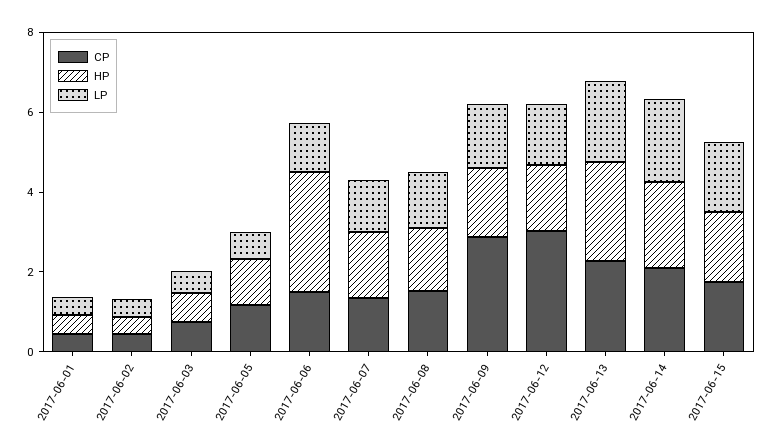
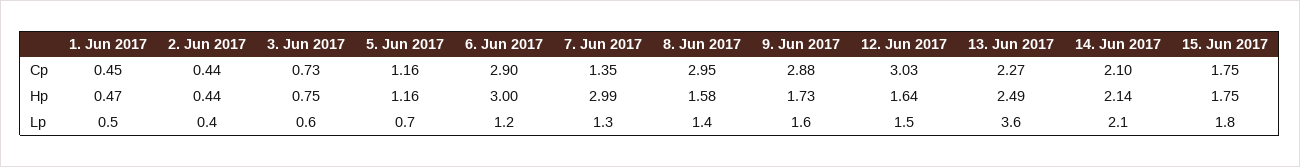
CP, 2017-06-06: 1.5 -> 2.9
HP, 2017-06-07: 1.5 -> 2.99
CP, 2017-06-08: 1.5 -> 2.95
LP, 2017-06-13: 2 -> 3.6

